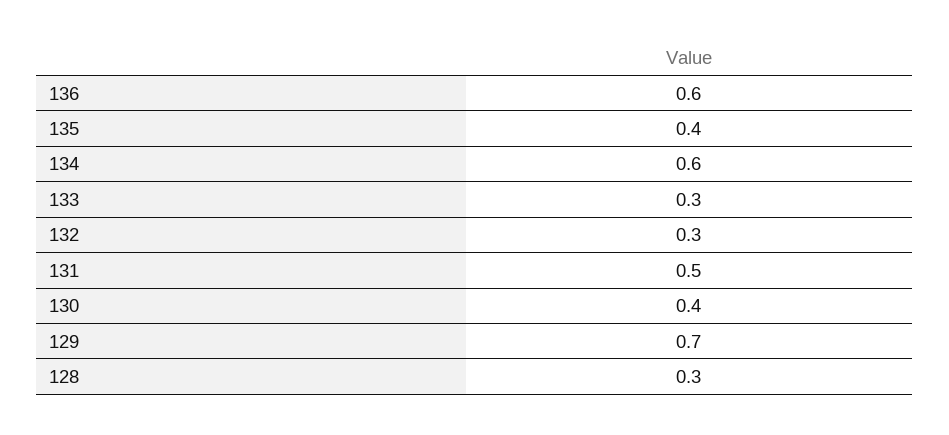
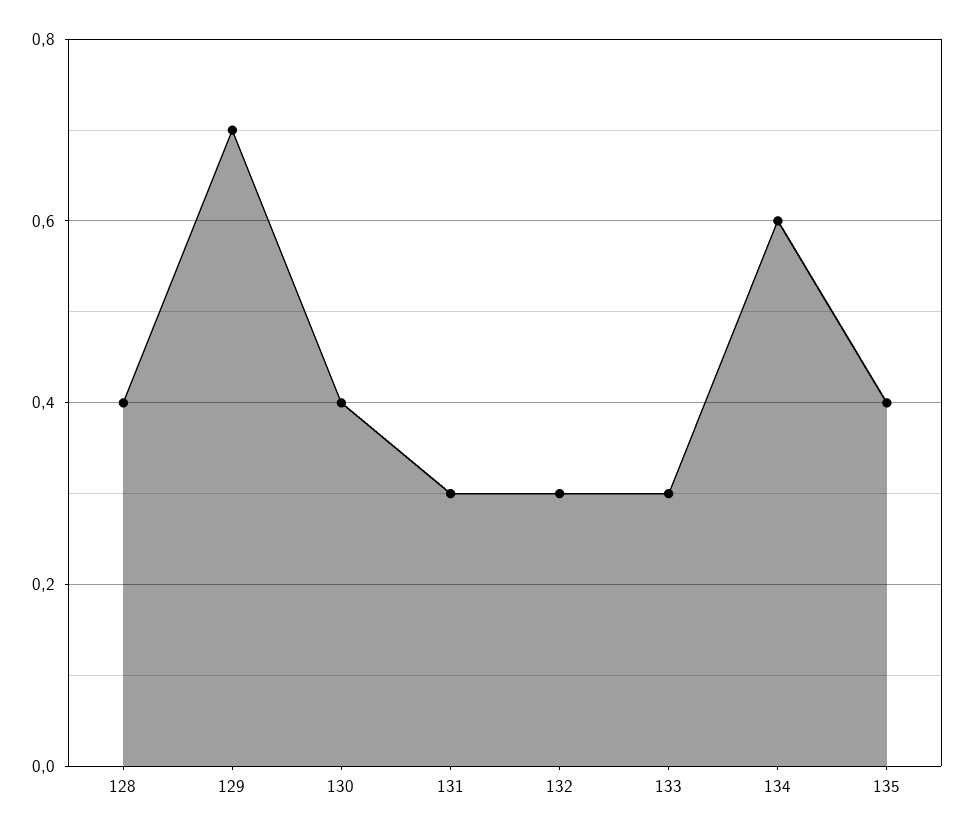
136: 0.6 -> none
131: 0.5 -> 0.3
128: 0.3 -> 0.4

